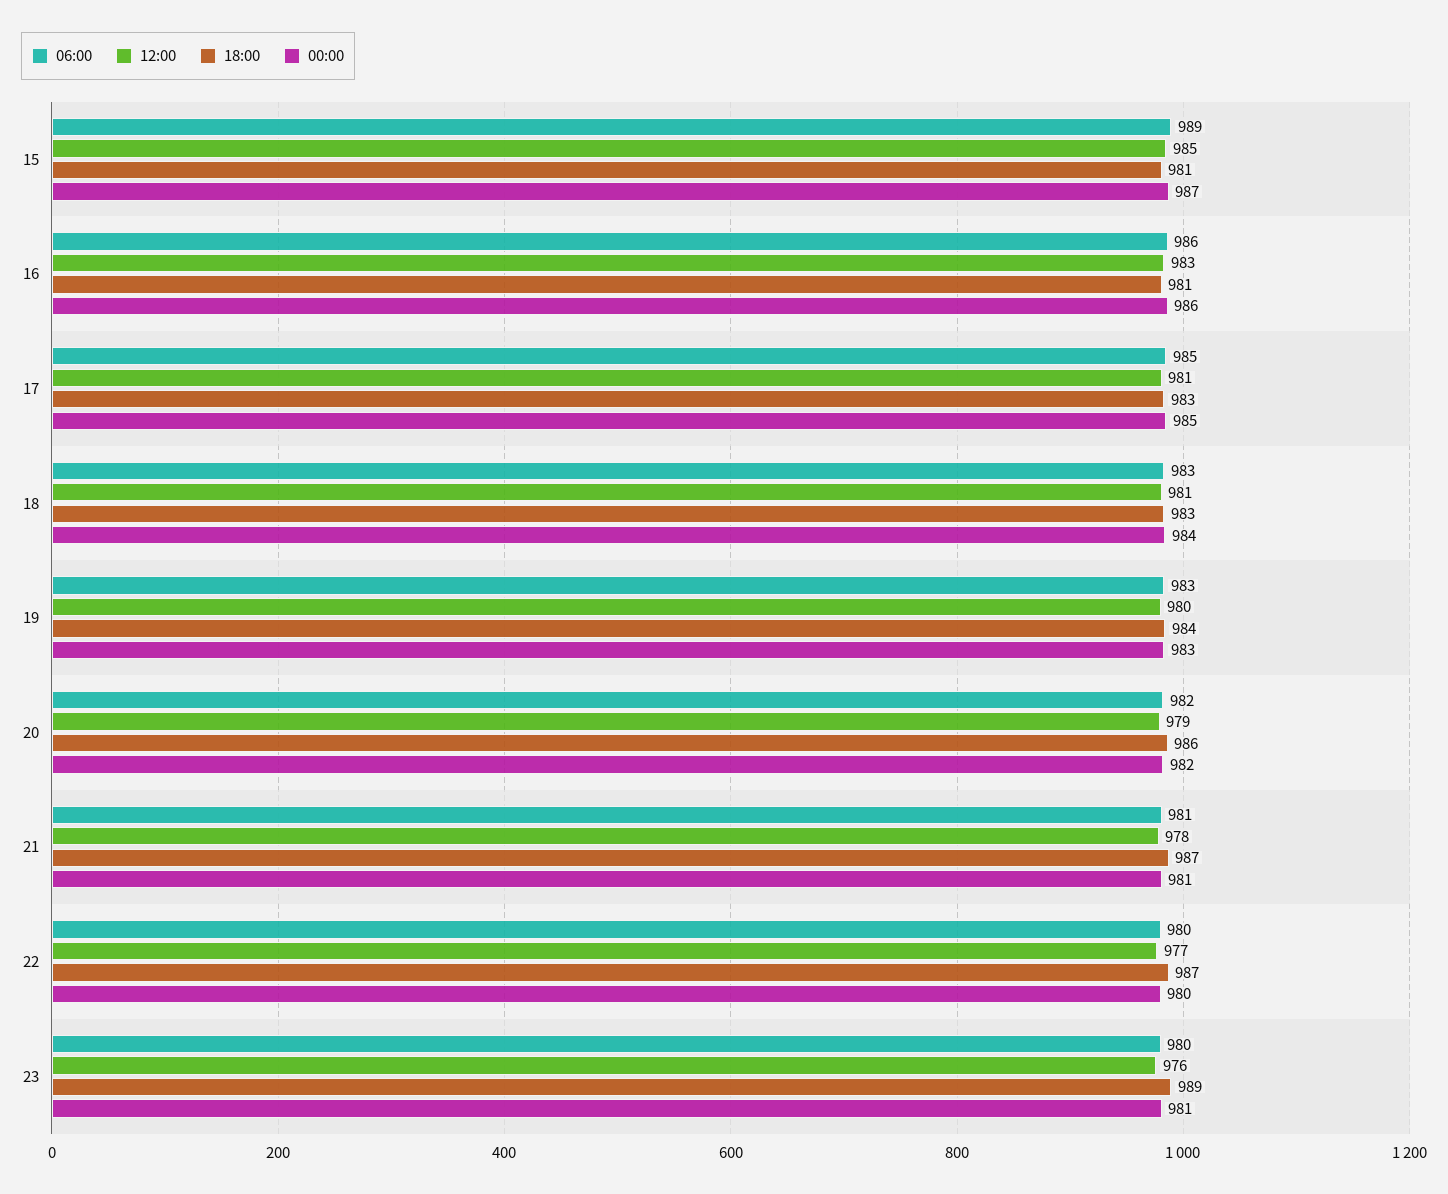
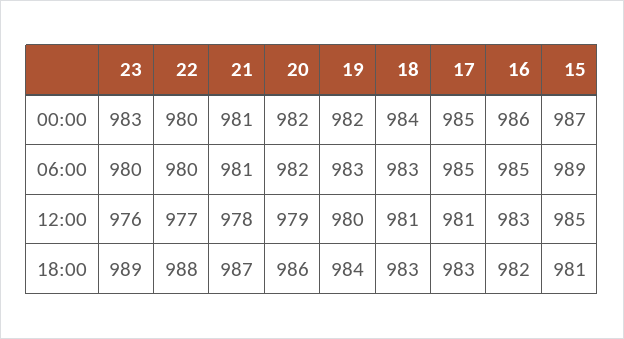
06:00, 16: 986 -> 985
18:00, 16: 981 -> 982
00:00, 19: 983 -> 982
18:00, 22: 987 -> 988
00:00, 23: 981 -> 983

